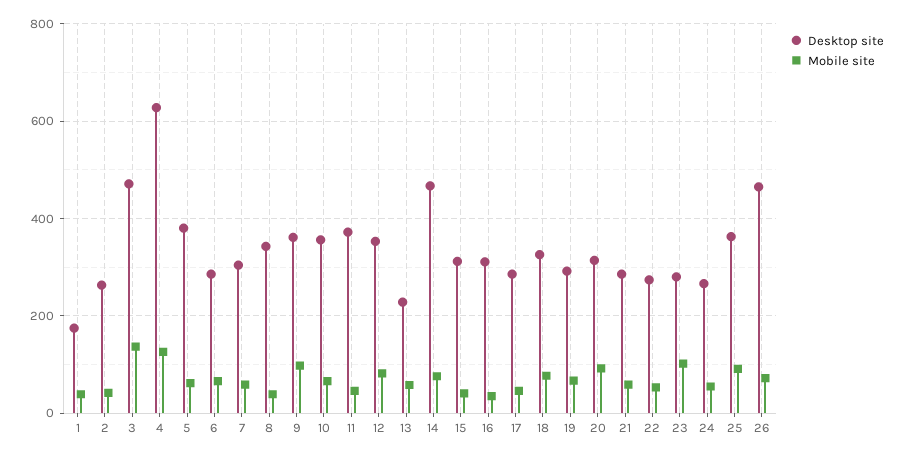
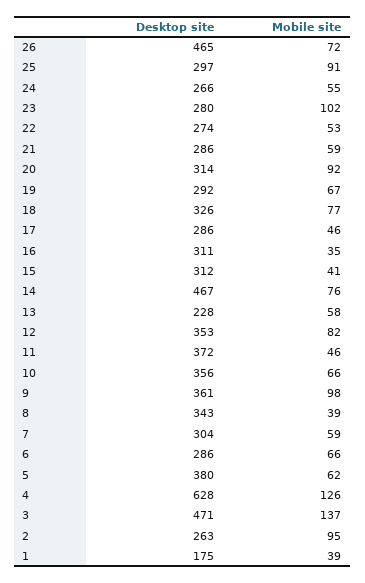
Mobile site, 2: 40 -> 95
Desktop site, 25: 360 -> 297

